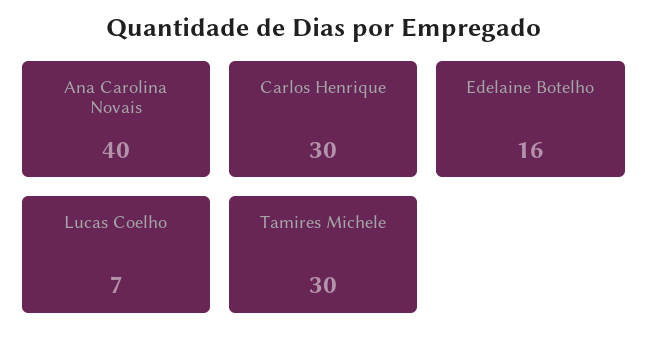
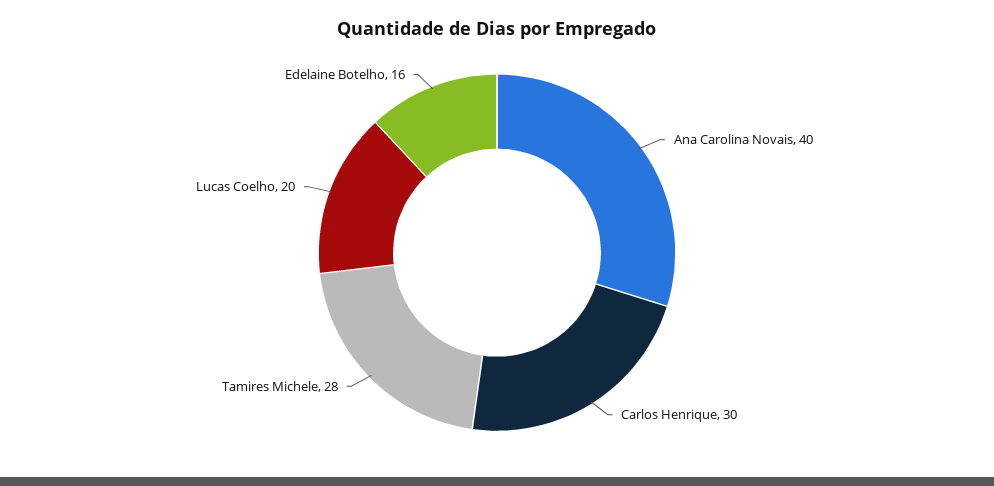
Lucas Coelho: 7 -> 20
Tamires Michele: 30 -> 28

